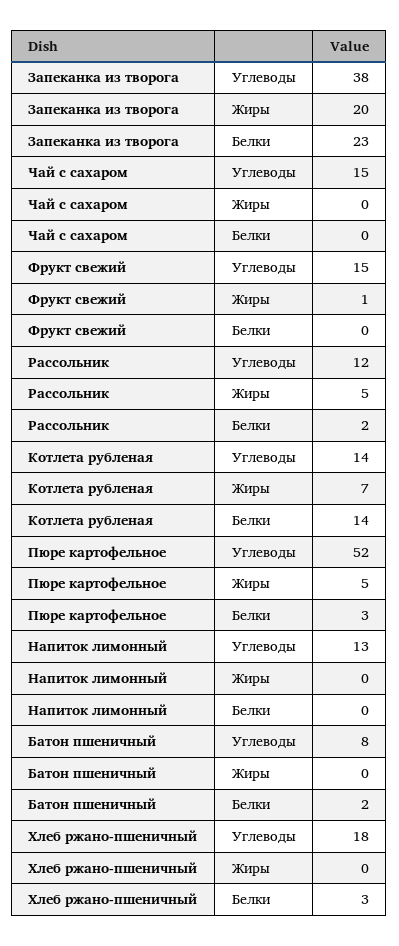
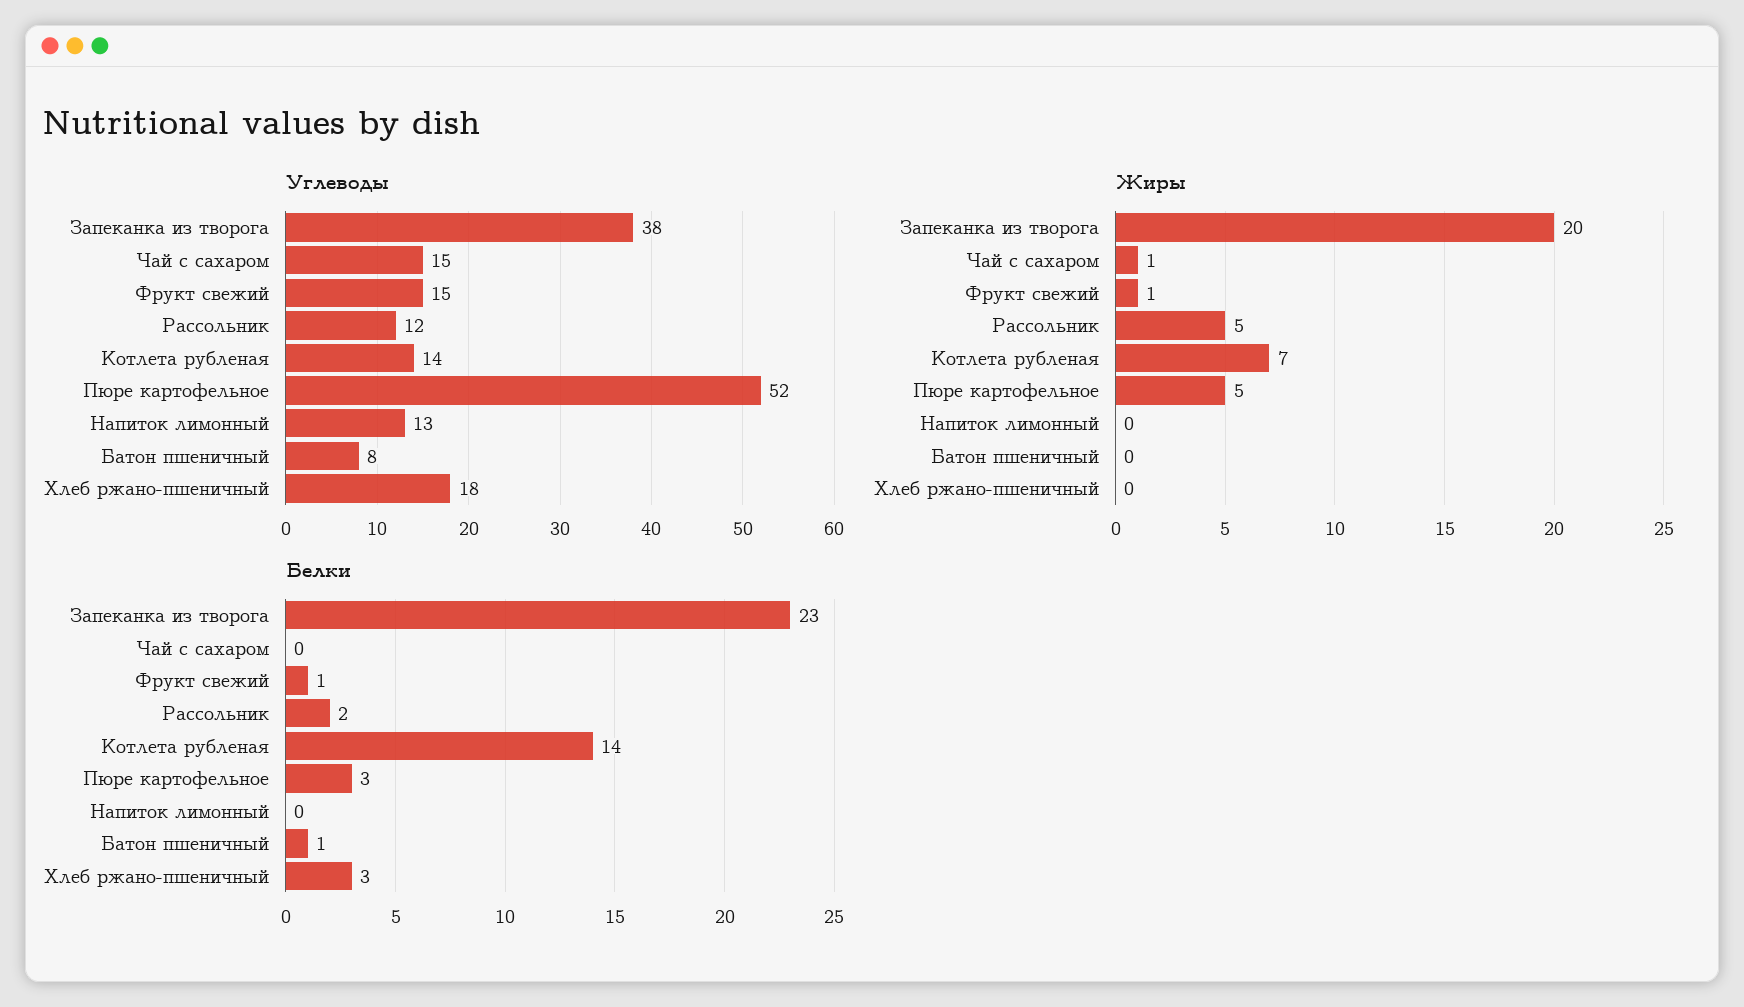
Жиры, Чай с сахаром: 0 -> 1
Белки, Фрукт свежий: 0 -> 1
Белки, Батон пшеничный: 2 -> 1

